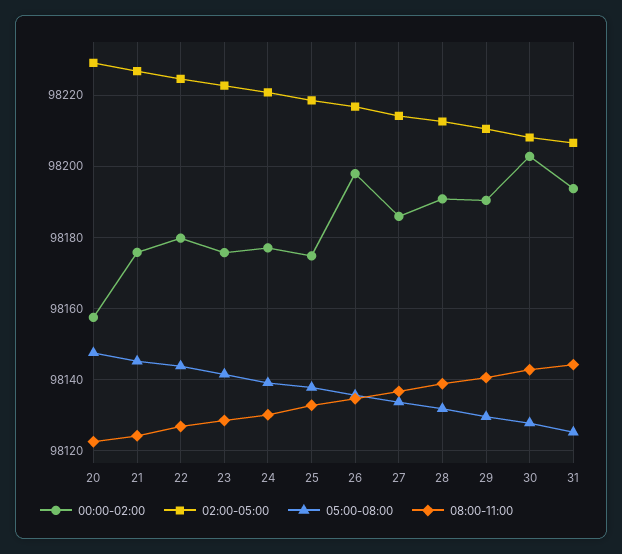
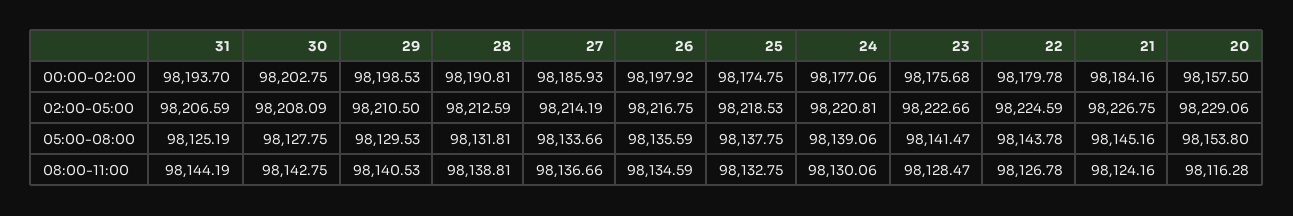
05:00-08:00, 20: 98148 -> 98153.8
08:00-11:00, 20: 98122 -> 98116.28
00:00-02:00, 21: 98176 -> 98184.16
00:00-02:00, 29: 98190 -> 98198.53

